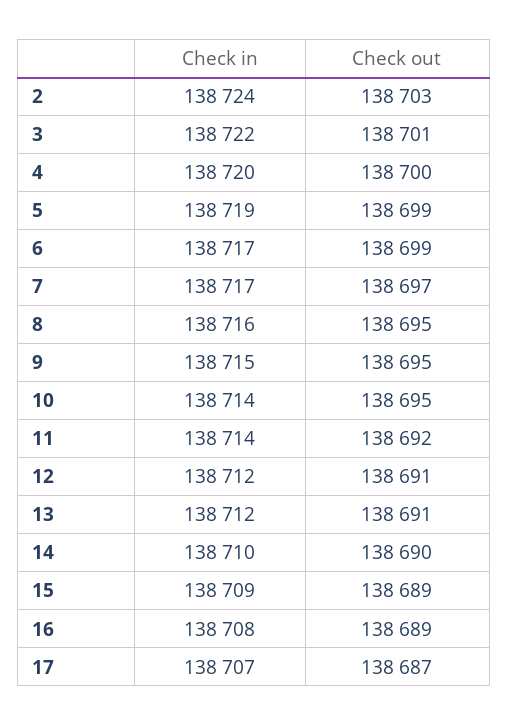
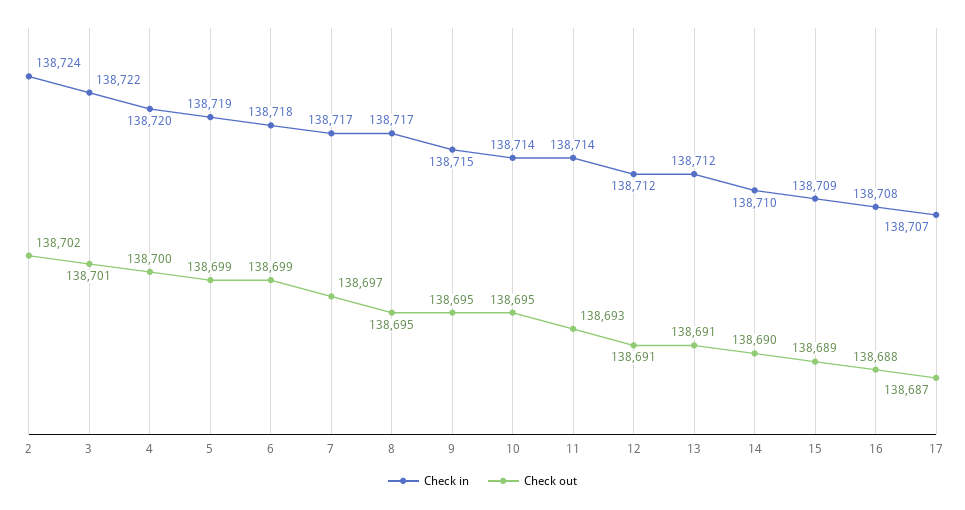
Check out, 2: 138703 -> 138702
Check in, 6: 138717 -> 138718
Check in, 8: 138716 -> 138717
Check out, 11: 138692 -> 138693
Check out, 16: 138689 -> 138688

